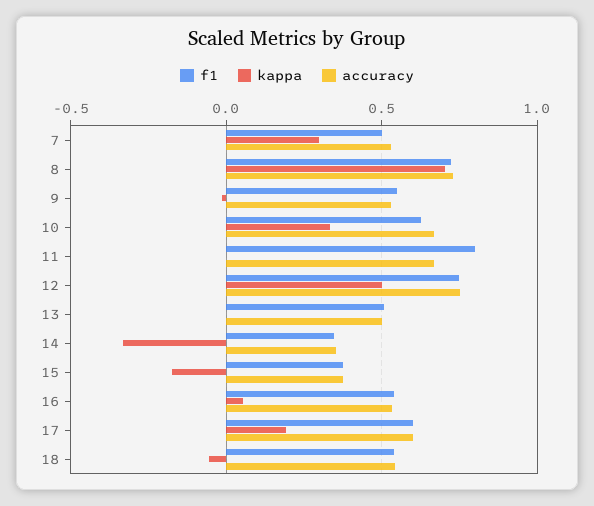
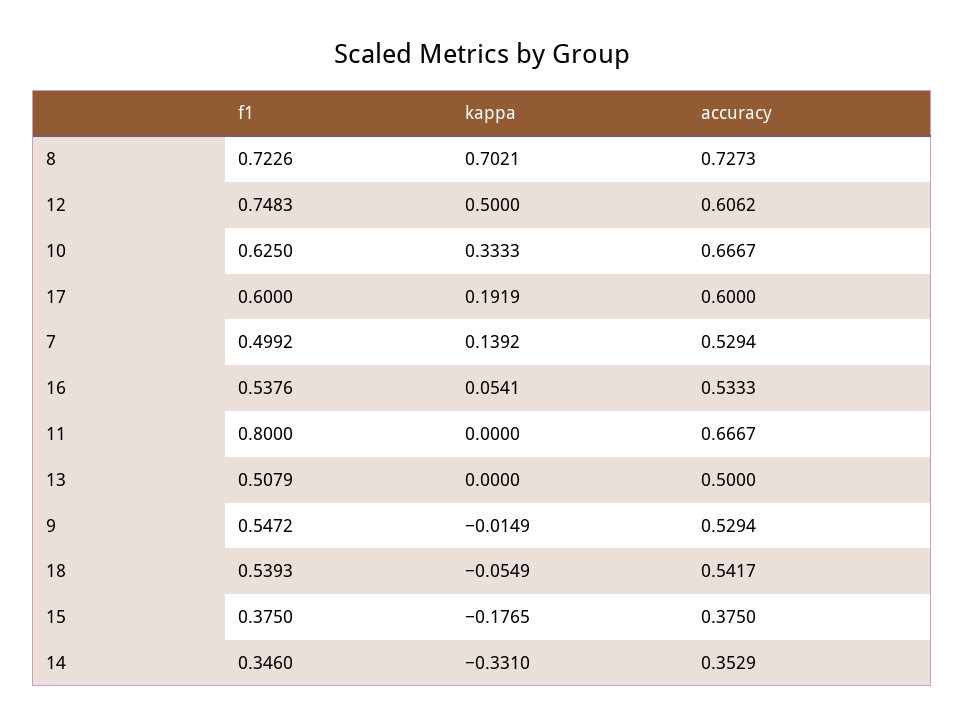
kappa, 7: 0.3 -> 0.1392
accuracy, 12: 0.75 -> 0.6062

